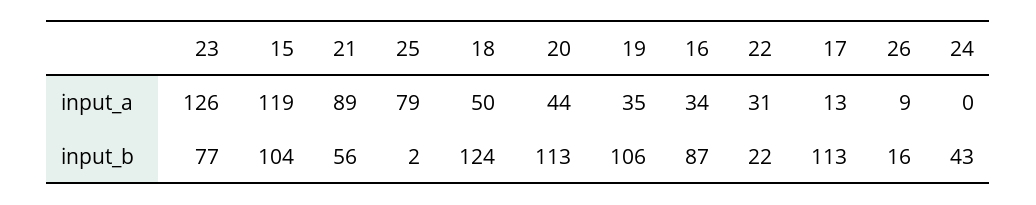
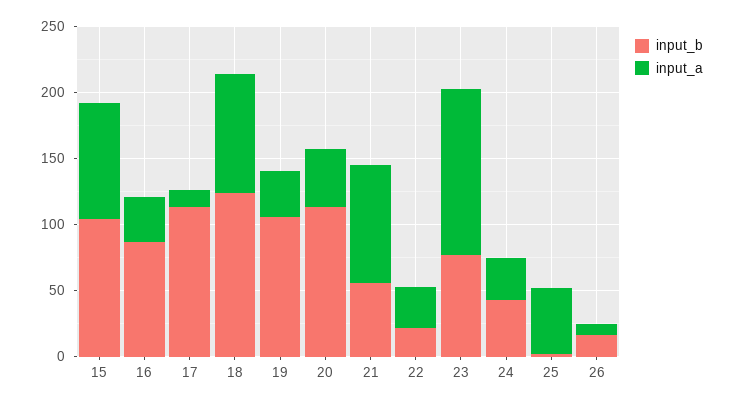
input_a, 15: 119 -> 90
input_a, 25: 79 -> 50
input_a, 18: 50 -> 90
input_a, 24: 0 -> 30

